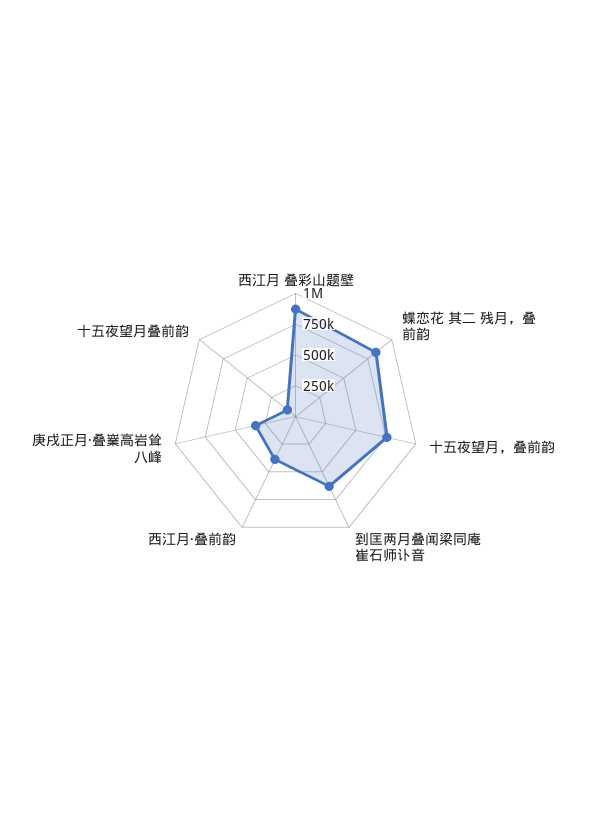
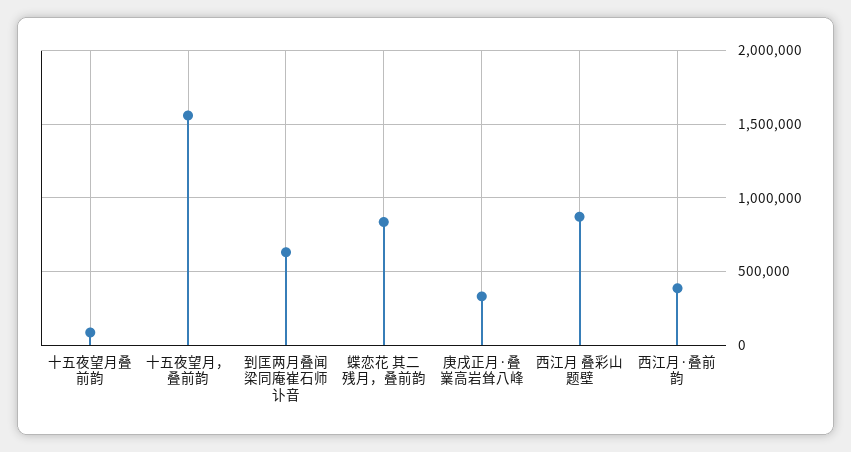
十五夜望月，叠前韵: 750000 -> 1550000

